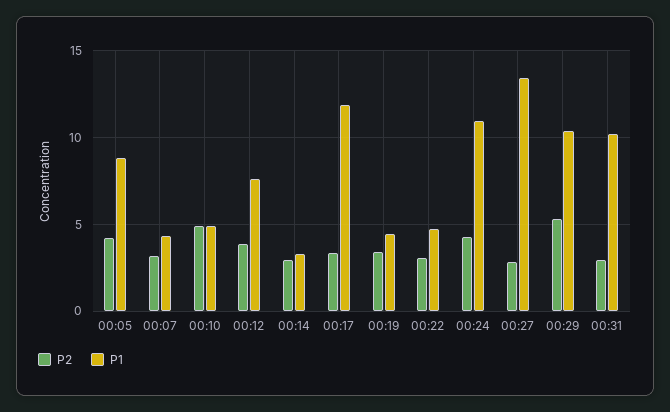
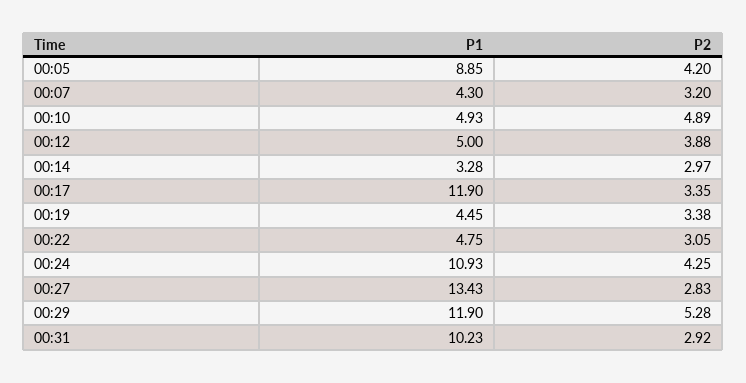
P1, 00:12: 7.5 -> 5
P1, 00:29: 10.5 -> 11.9

